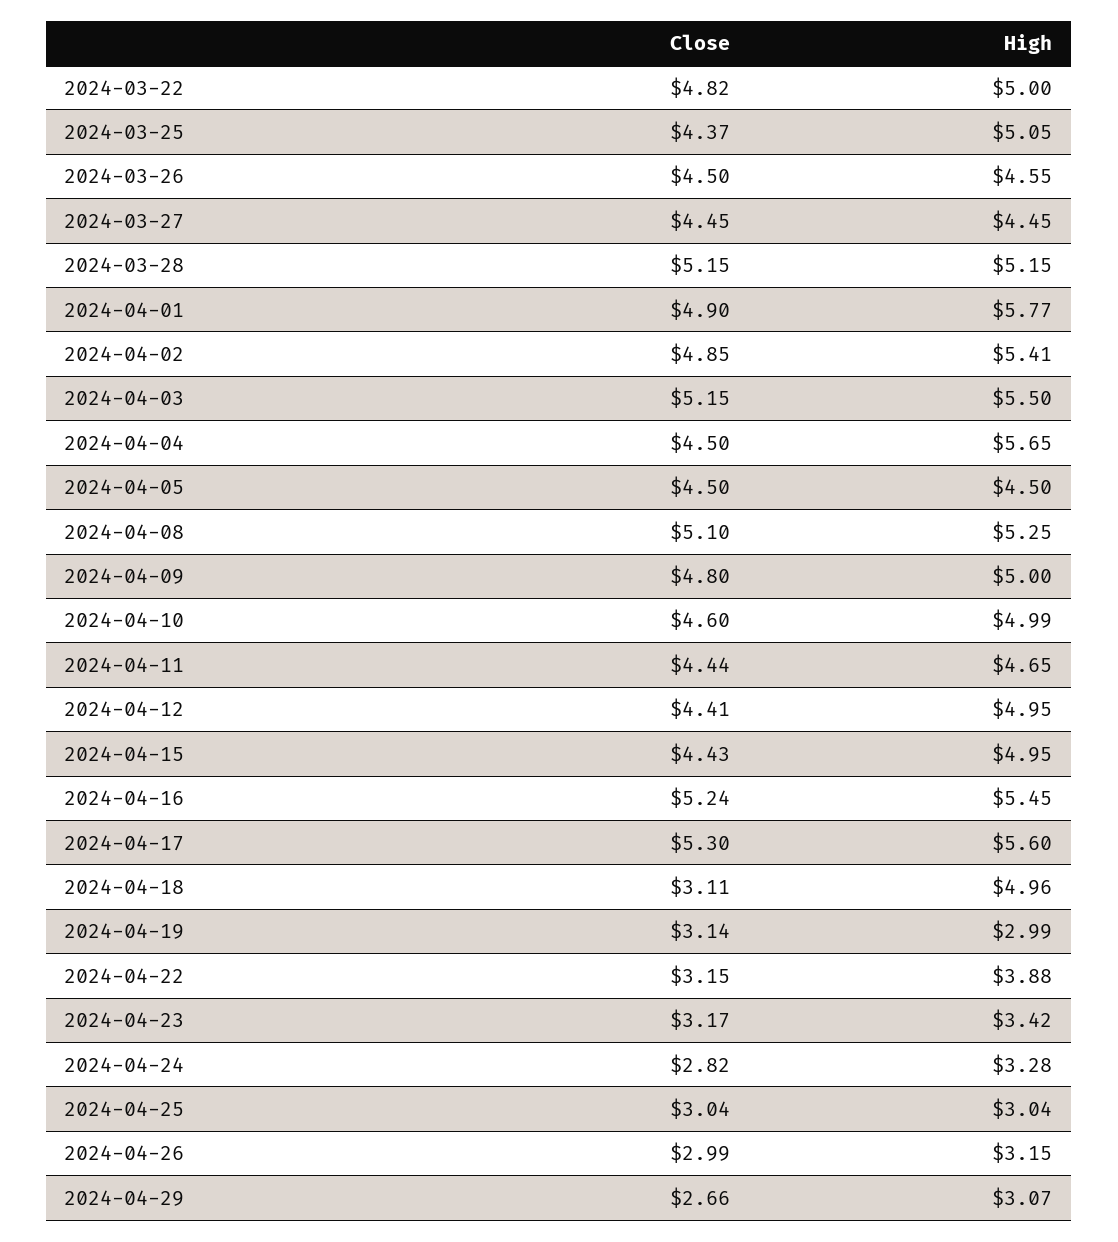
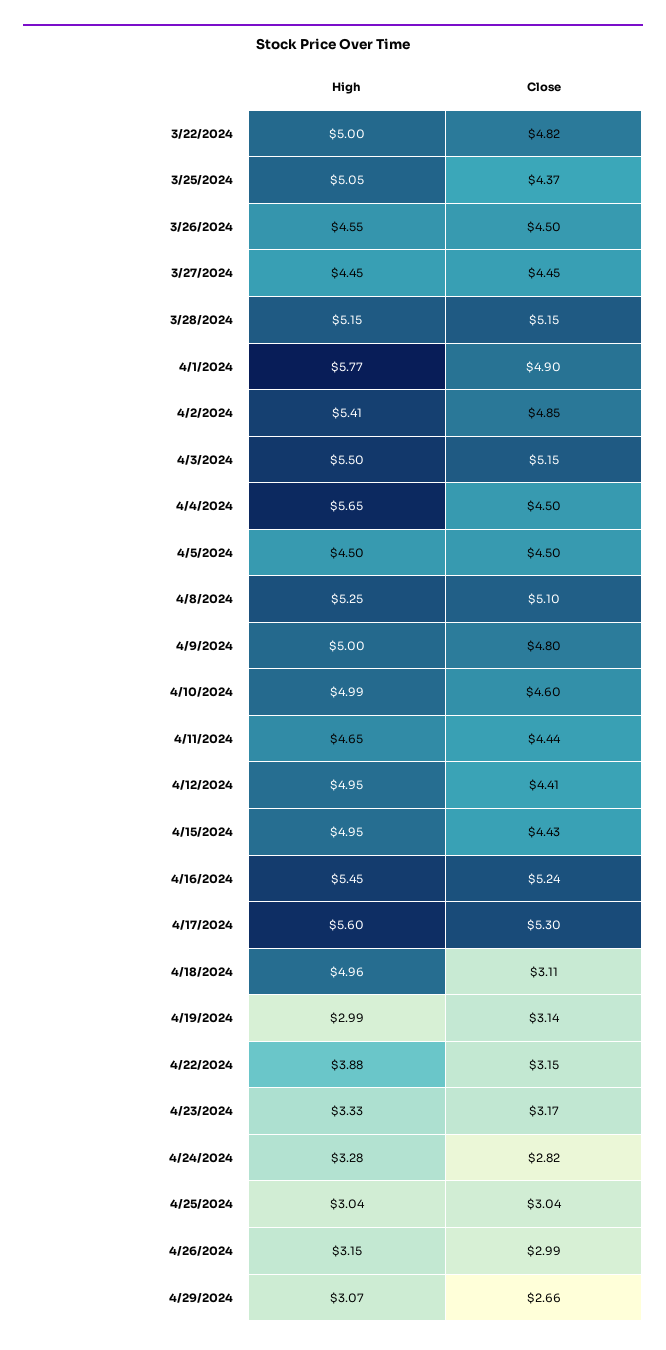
High, 2024-04-23: 3.42 -> 3.33

